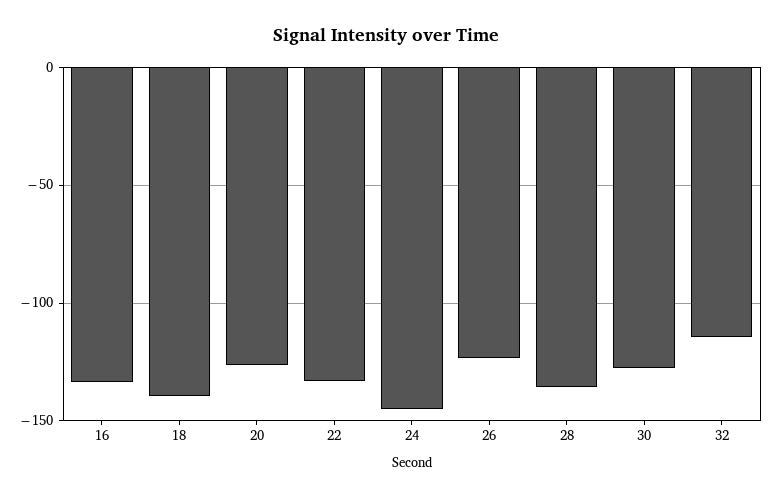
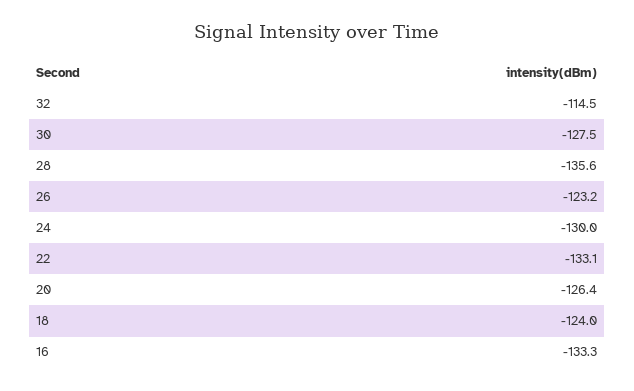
18: -140 -> -124
24: -145 -> -130

